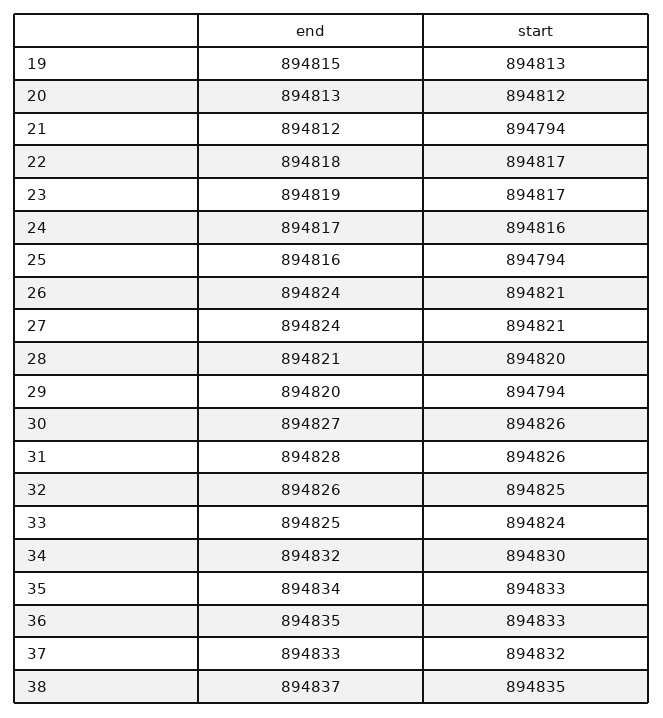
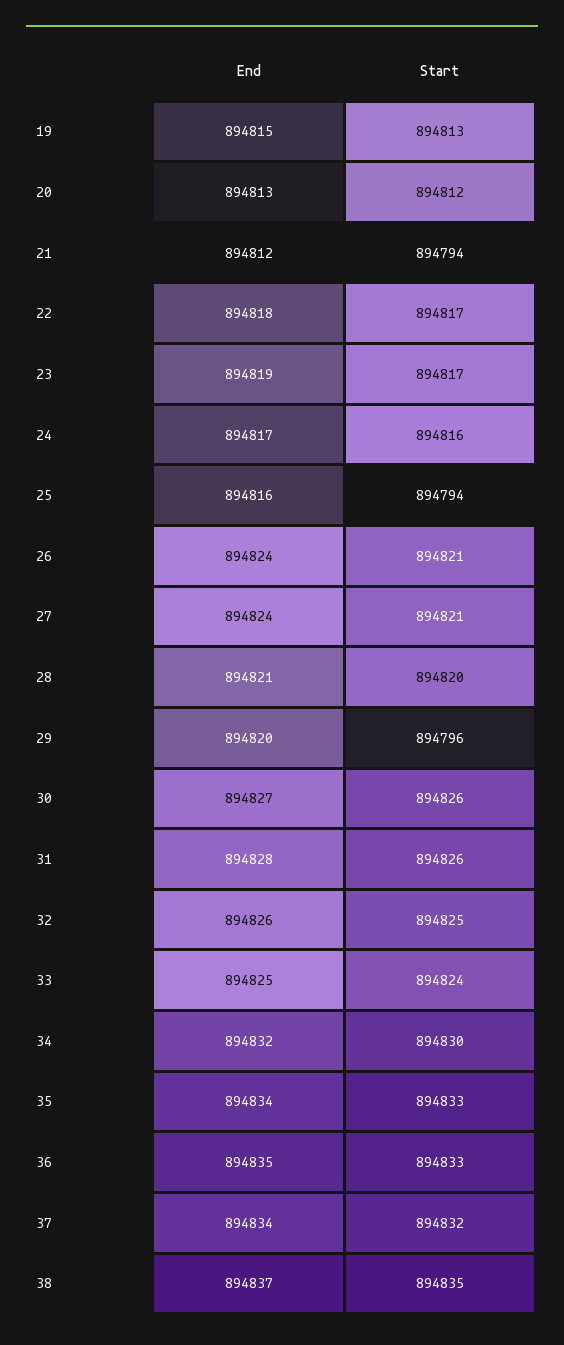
start, 29: 894794 -> 894796
end, 37: 894833 -> 894834

